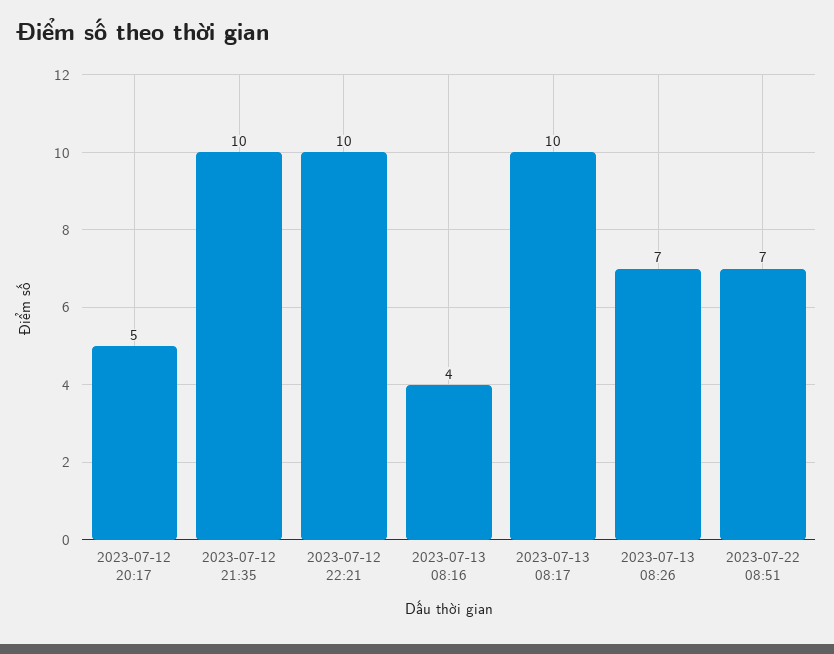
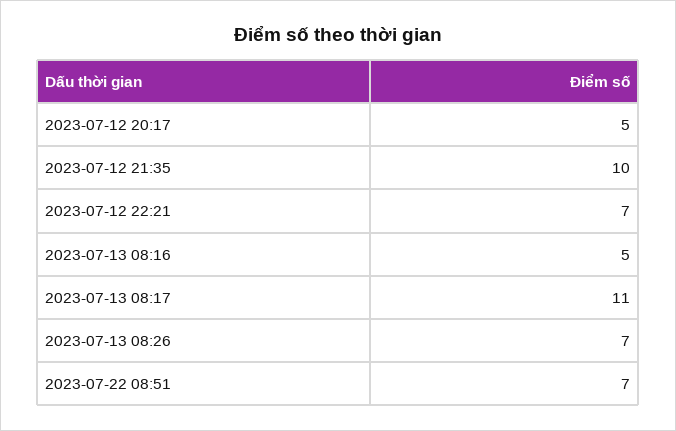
2023-07-12 22:21: 10 -> 7
2023-07-13 08:16: 4 -> 5
2023-07-13 08:17: 10 -> 11

